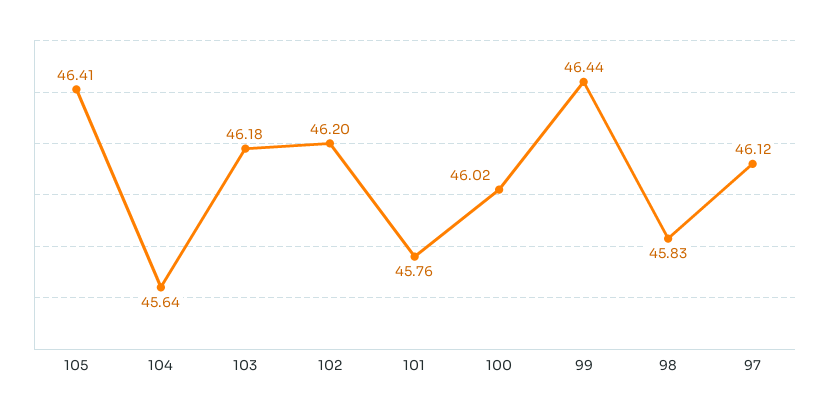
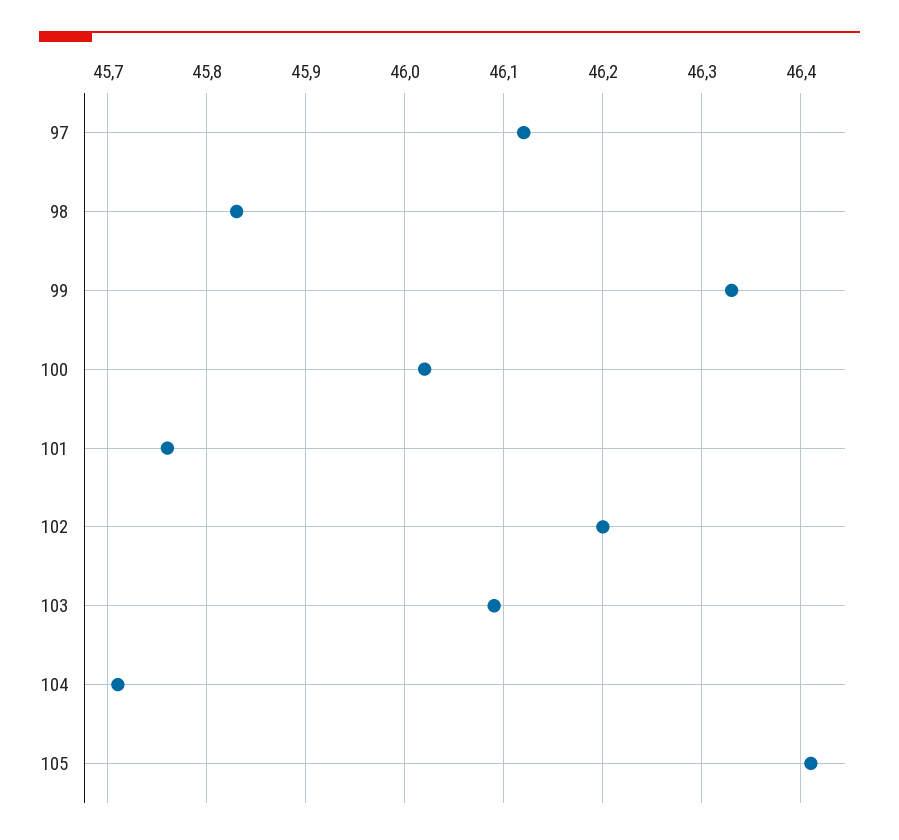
104: 45.64 -> 45.71
103: 46.18 -> 46.09
99: 46.44 -> 46.33

